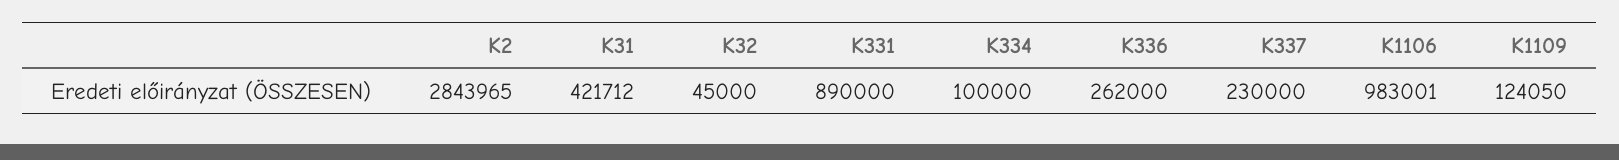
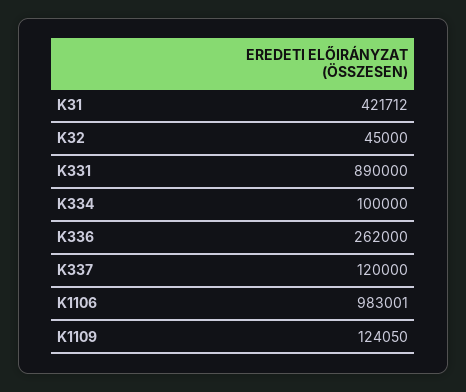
K2: 2843965 -> none
K337: 230000 -> 120000

